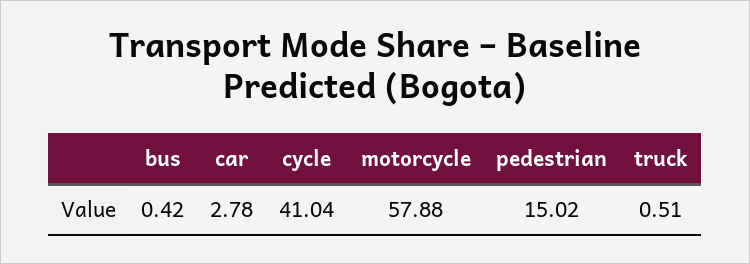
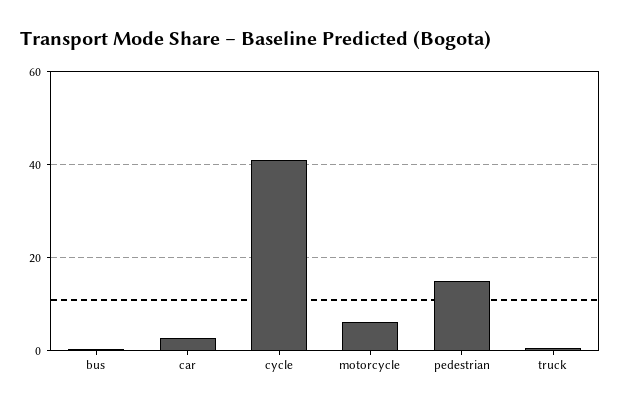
motorcycle: 57.88 -> 6

